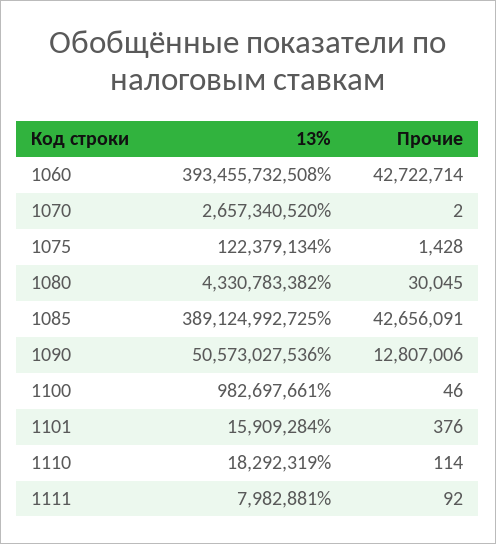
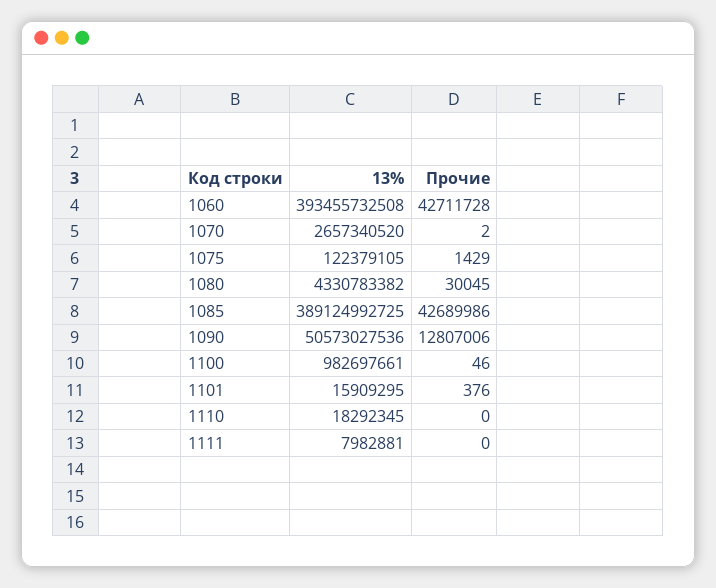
Прочие, 1060: 42722714 -> 42711728
13%, 1075: 122379134 -> 122379105
Прочие, 1075: 1428 -> 1429
Прочие, 1085: 42656091 -> 42689986
13%, 1101: 15909284 -> 15909295
13%, 1110: 18292319 -> 18292345
Прочие, 1110: 114 -> 0
Прочие, 1111: 92 -> 0

